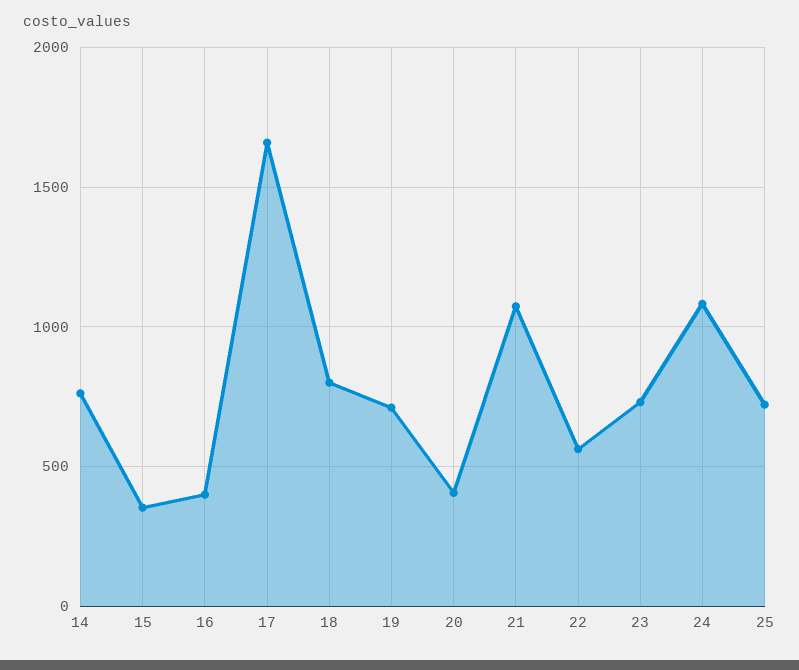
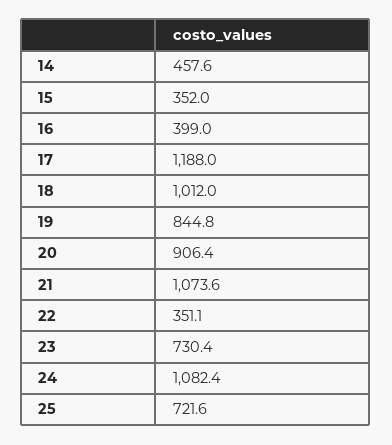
14: 750 -> 457.6
17: 1650 -> 1188
18: 800 -> 1012
19: 700 -> 844.8
20: 400 -> 906.4
22: 550 -> 351.1

